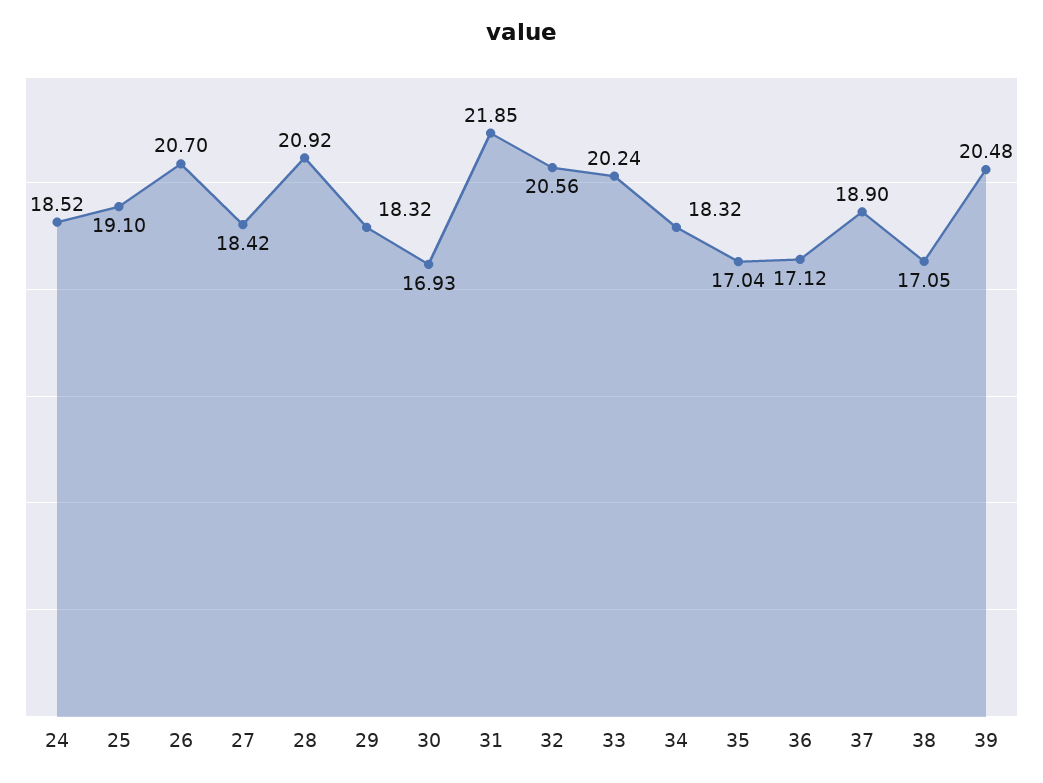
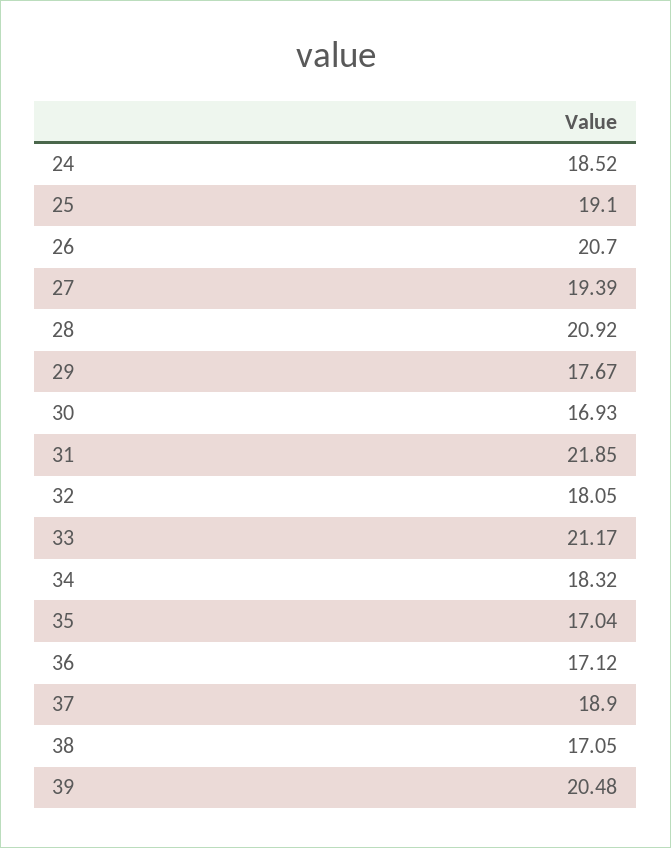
27: 18.42 -> 19.39
29: 18.32 -> 17.67
32: 20.56 -> 18.05
33: 20.24 -> 21.17

